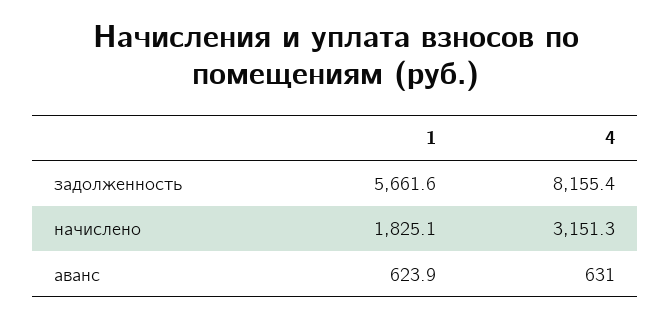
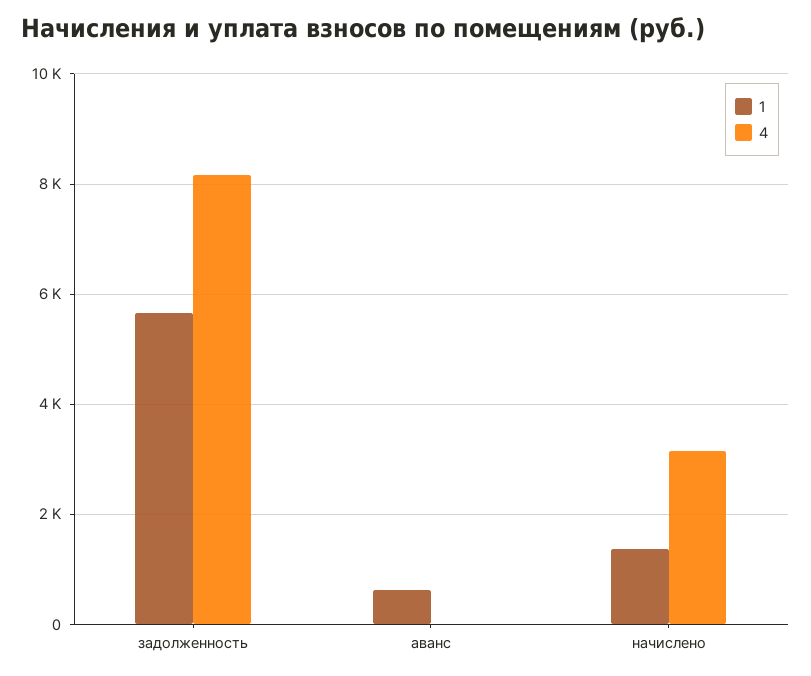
1, начислено: 1825.1 -> 1400
4, аванс: 631 -> 0

